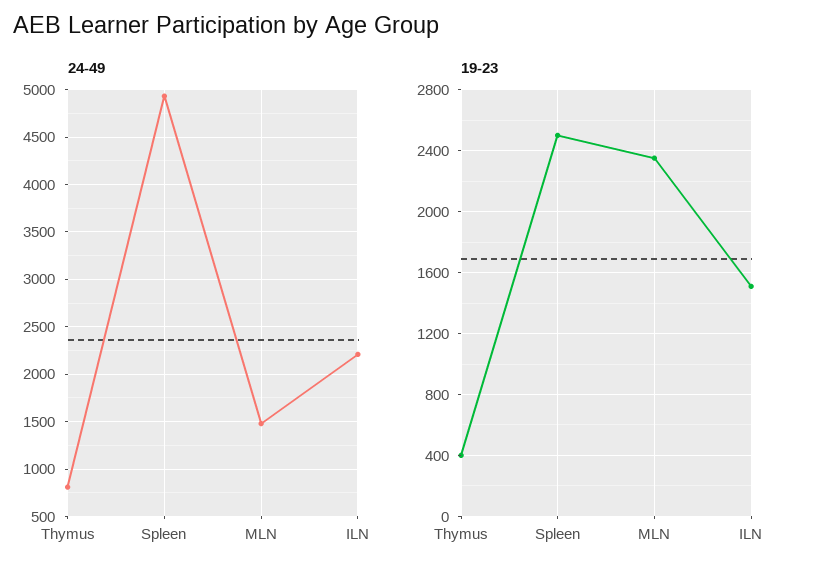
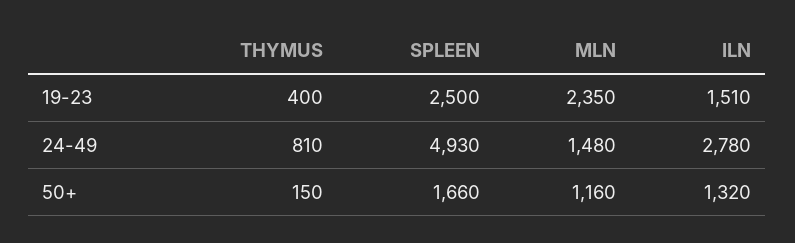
24-49, ILN: 2200 -> 2780
50+, Thymus: none -> 150
50+, Spleen: none -> 1660
50+, MLN: none -> 1160
50+, ILN: none -> 1320

